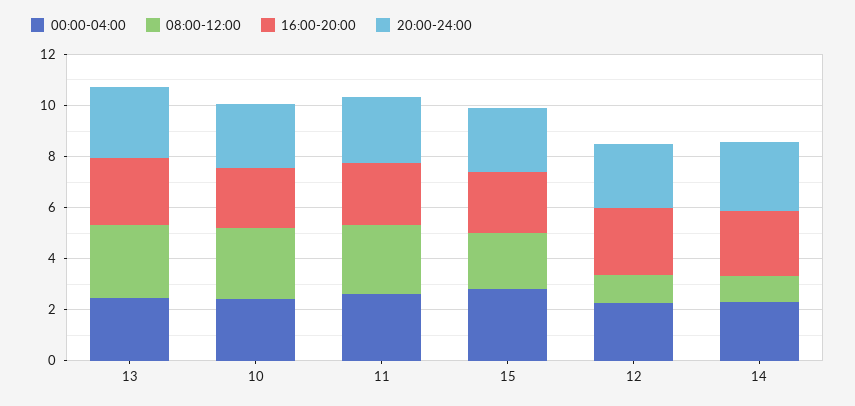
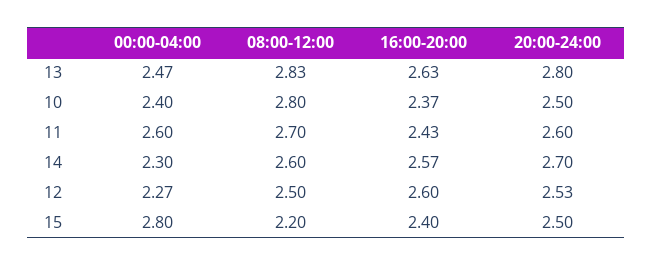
08:00-12:00, 12: 1 -> 2.5
08:00-12:00, 14: 1 -> 2.6

